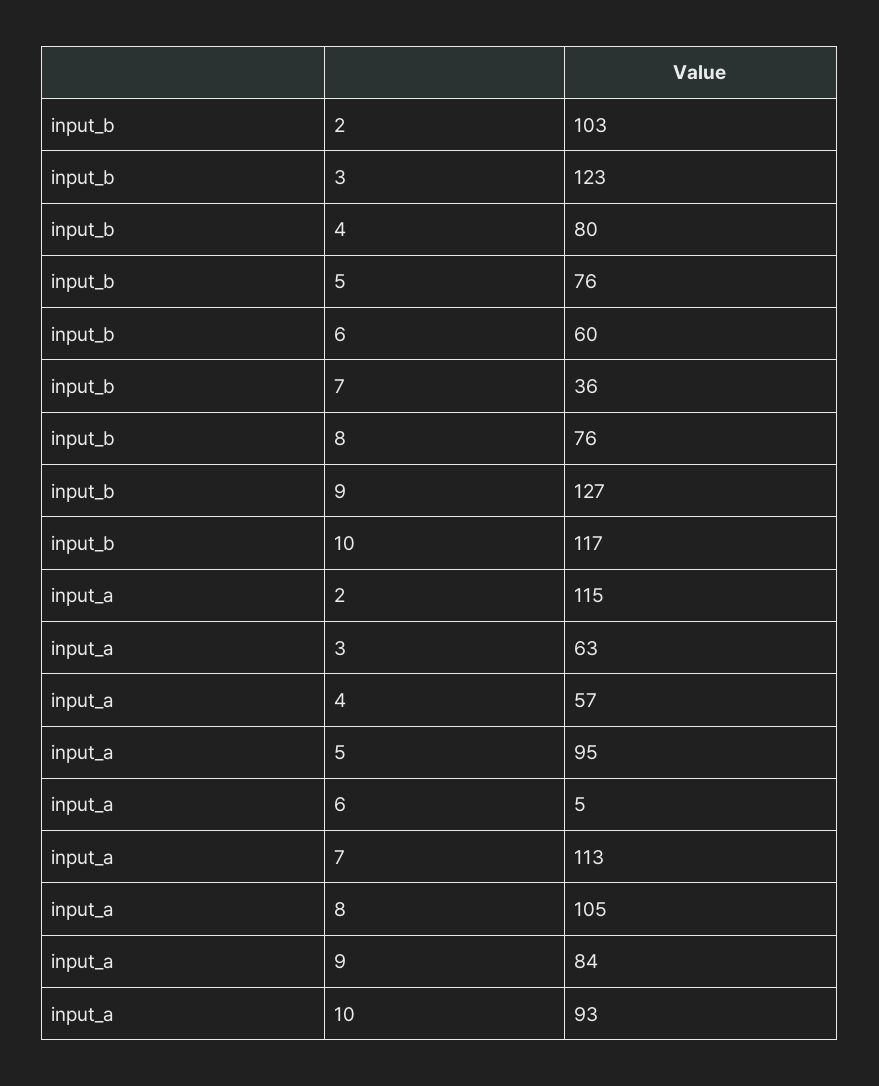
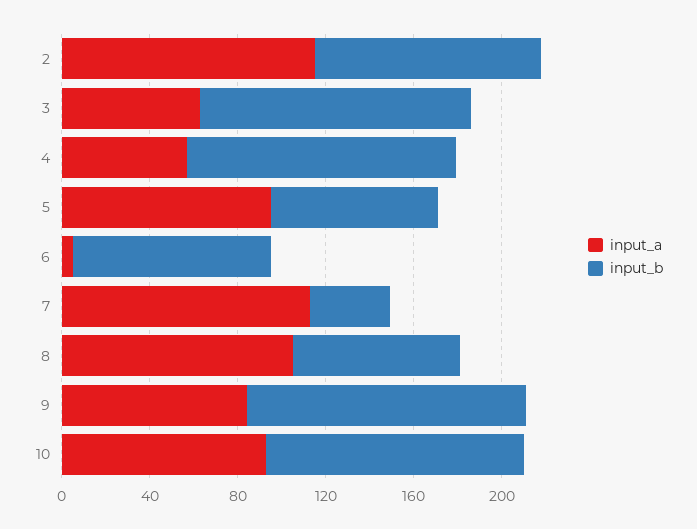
input_b, 4: 80 -> 120
input_b, 6: 60 -> 90

